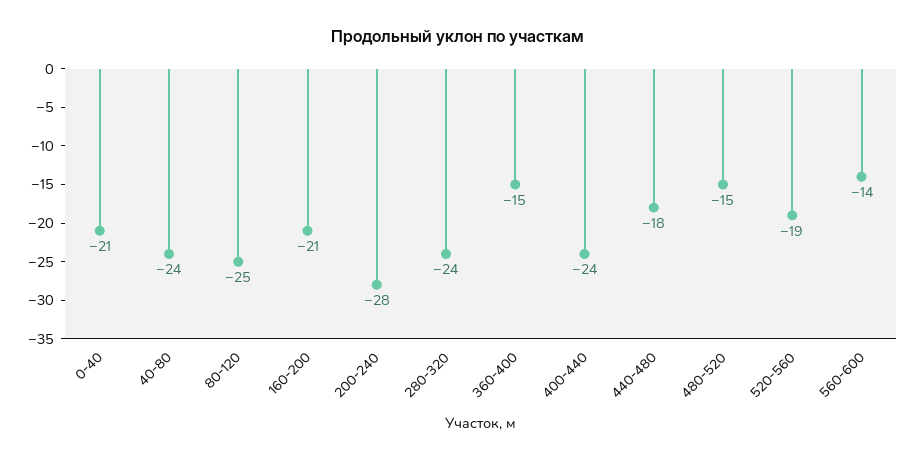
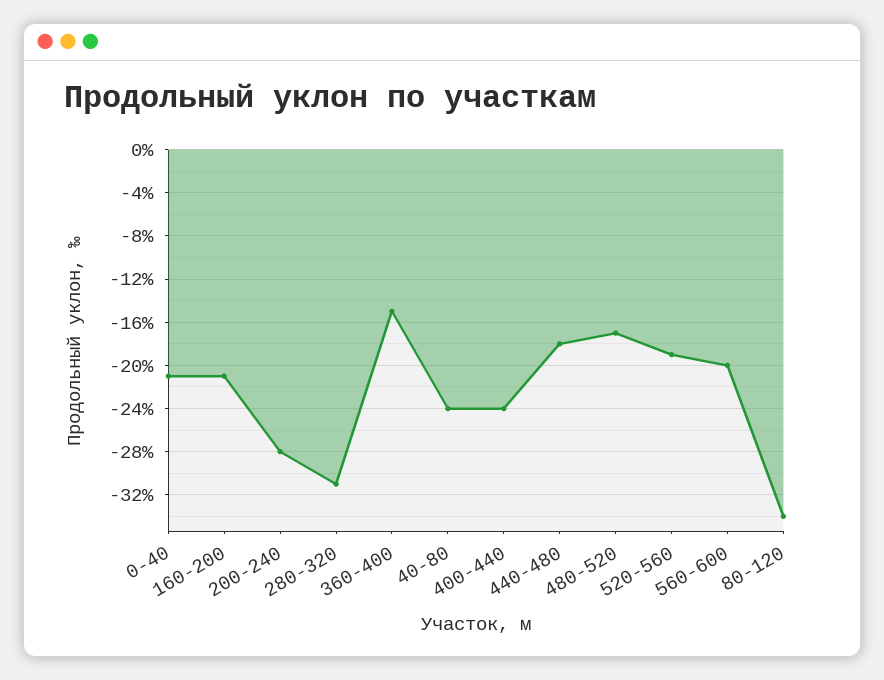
80-120: -25 -> -34
280-320: -24 -> -31
480-520: -15 -> -17
560-600: -14 -> -20

